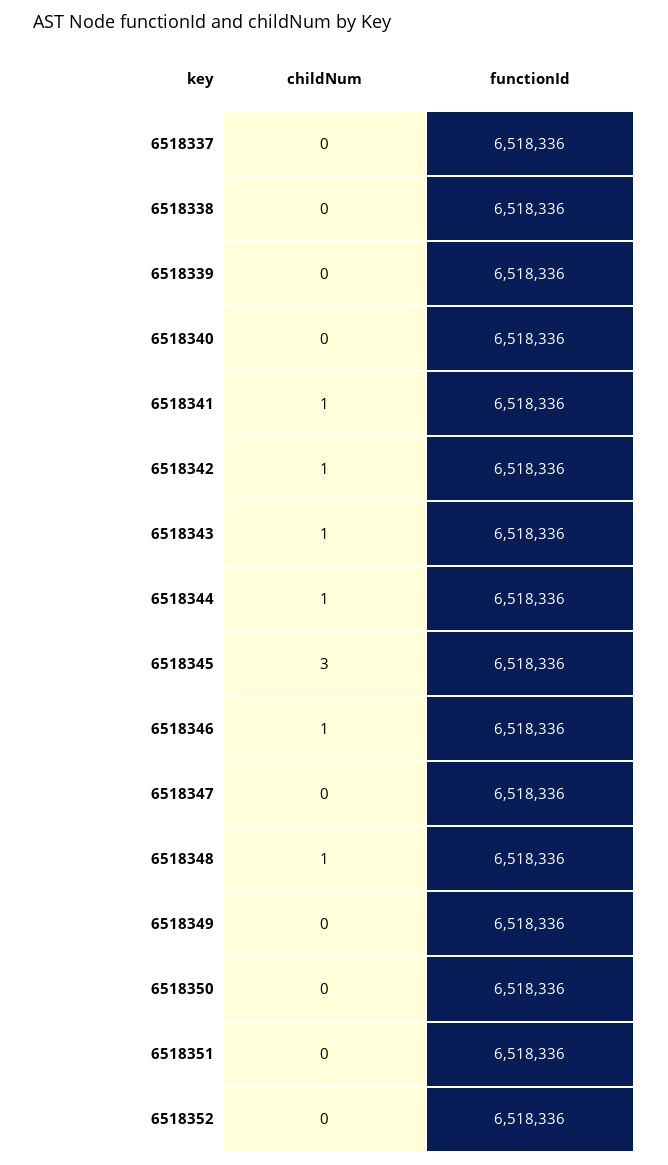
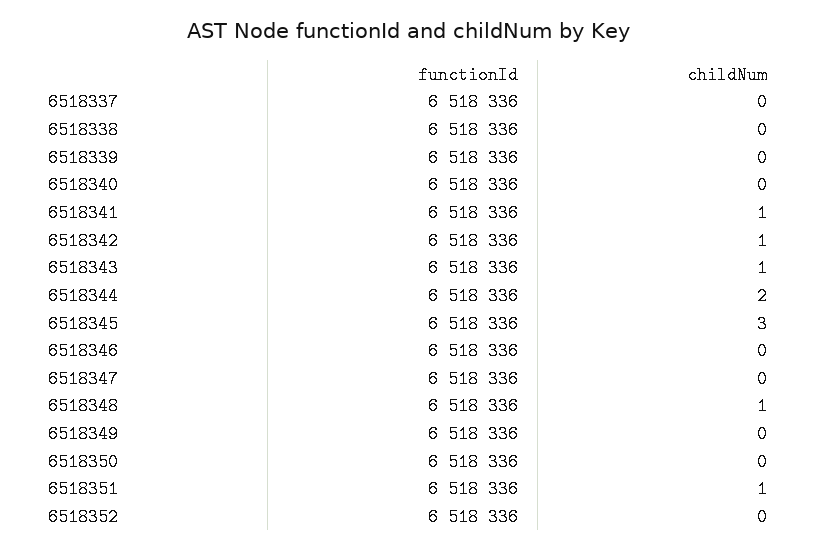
childNum, 6518344: 1 -> 2
childNum, 6518346: 1 -> 0
childNum, 6518351: 0 -> 1

